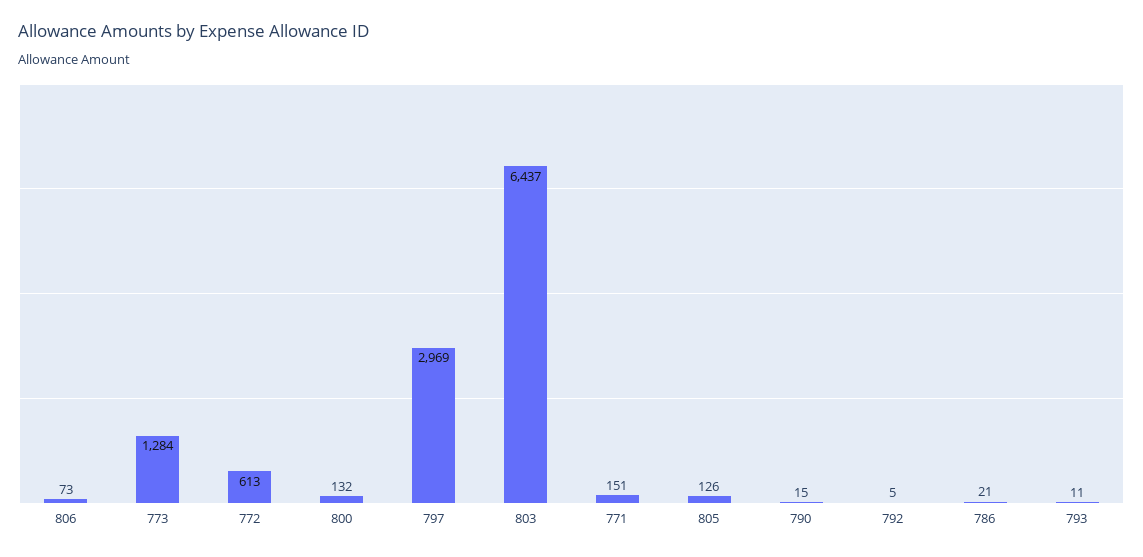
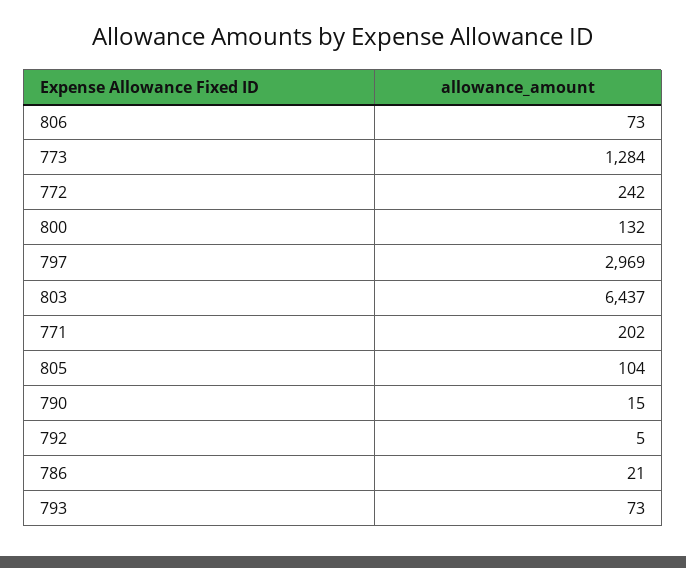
772: 613 -> 242
771: 151 -> 202
805: 126 -> 104
793: 11 -> 73

